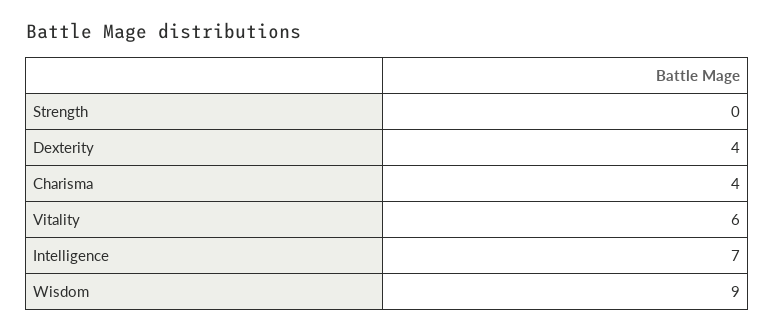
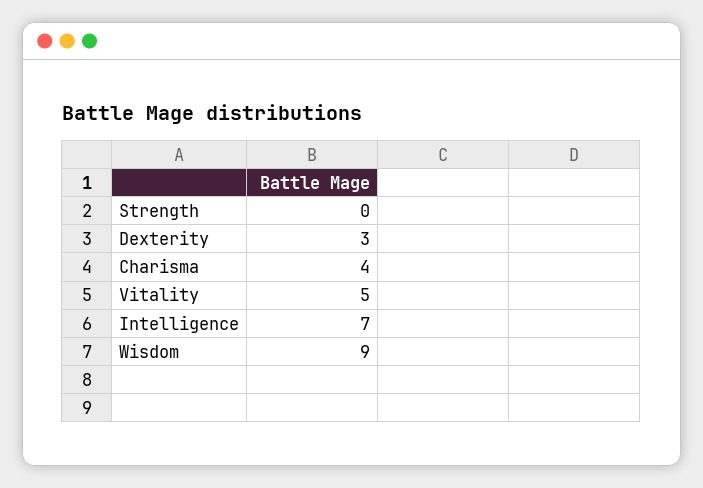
Dexterity: 4 -> 3
Vitality: 6 -> 5

